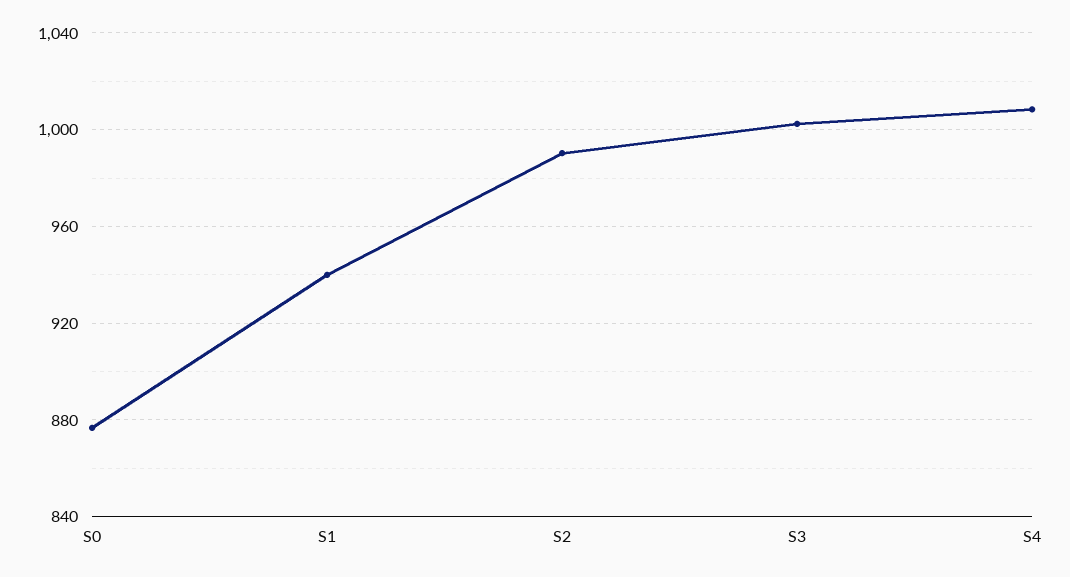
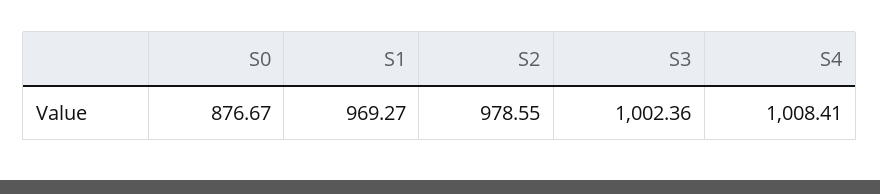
S1: 940 -> 969.27
S2: 990 -> 978.55

